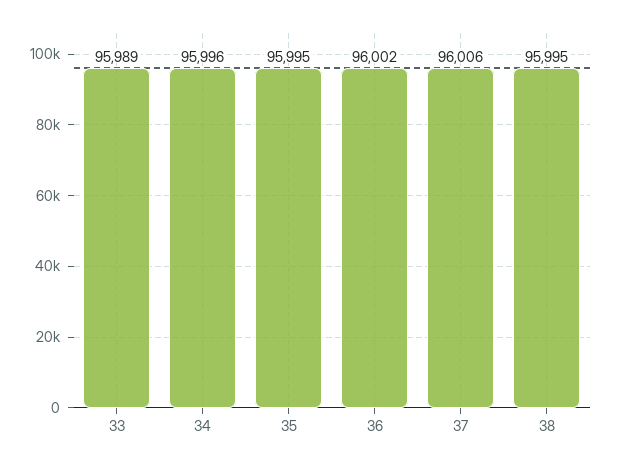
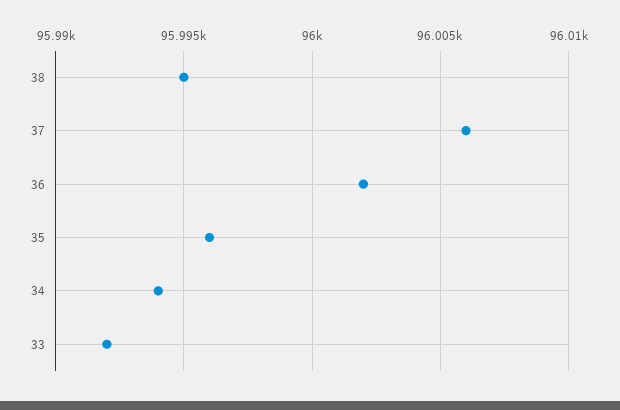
33: 95989 -> 95992
34: 95996 -> 95994
35: 95995 -> 95996

